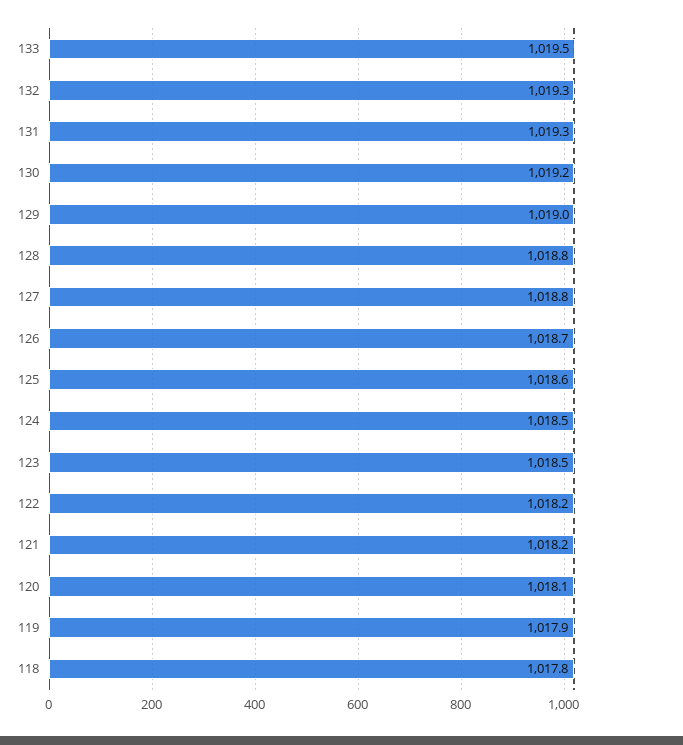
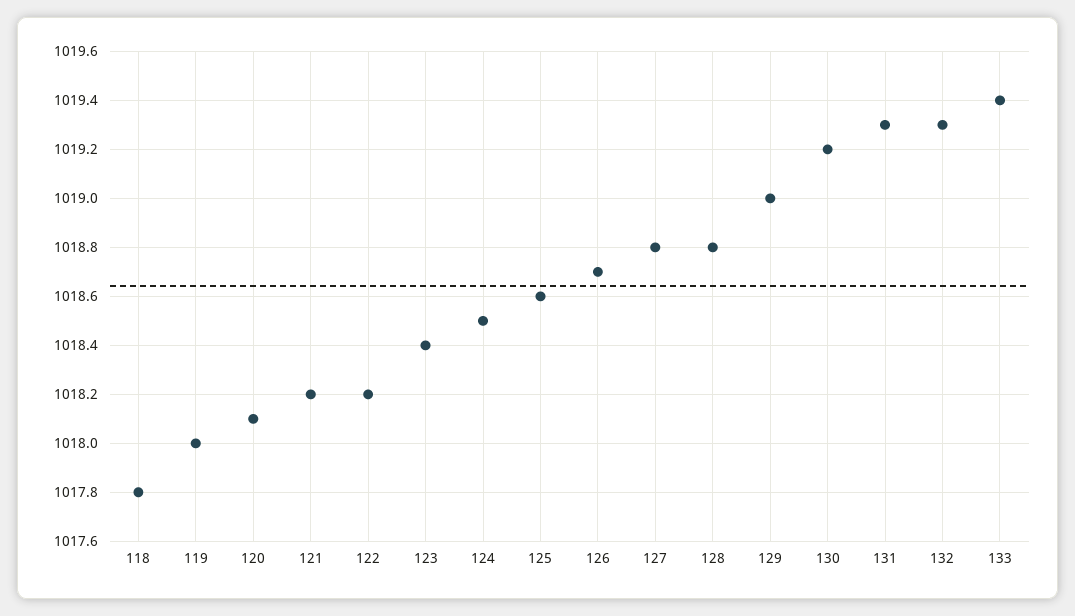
133: 1019.5 -> 1019.4
123: 1018.5 -> 1018.4
119: 1017.9 -> 1018

